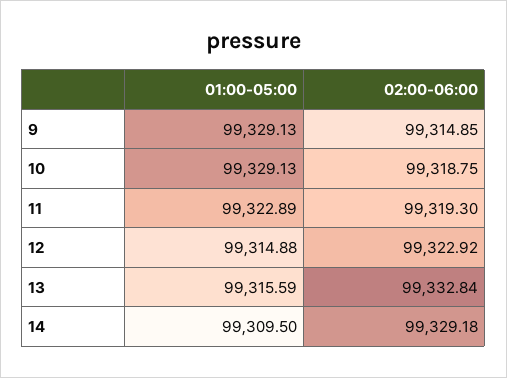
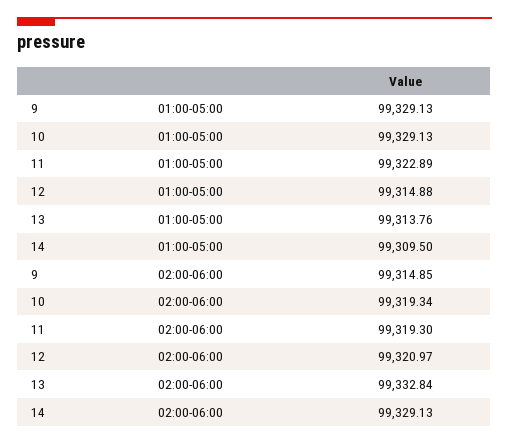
02:00-06:00, 10: 99318.75 -> 99319.34
02:00-06:00, 12: 99322.92 -> 99320.97
01:00-05:00, 13: 99315.59 -> 99313.76
02:00-06:00, 14: 99329.18 -> 99329.13

